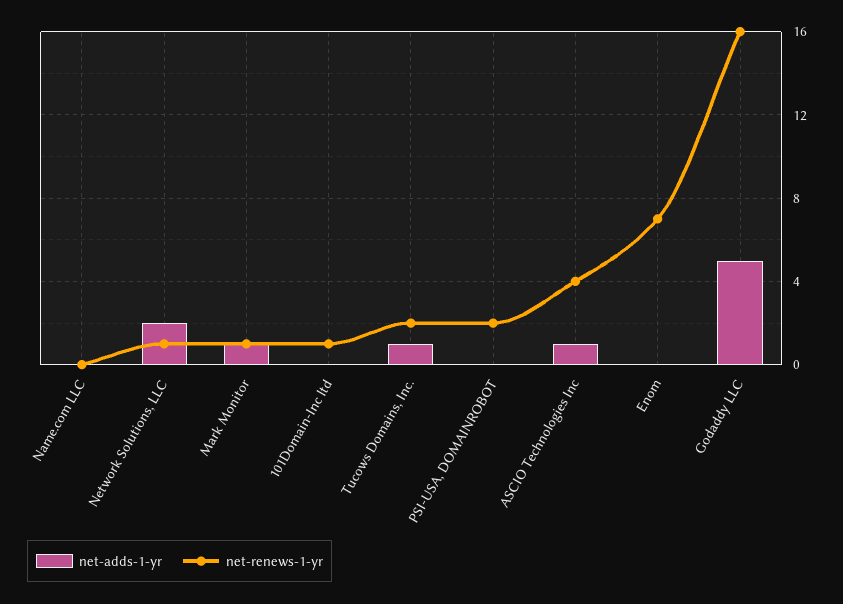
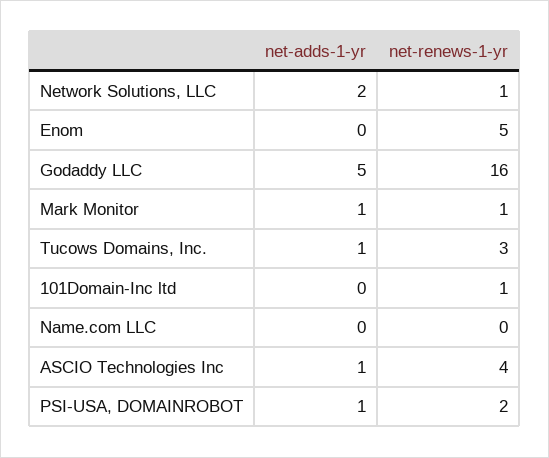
net-renews-1-yr, Tucows Domains, Inc.: 2 -> 3
net-adds-1-yr, PSI-USA, DOMAINROBOT: 0 -> 1
net-renews-1-yr, Enom: 7 -> 5

